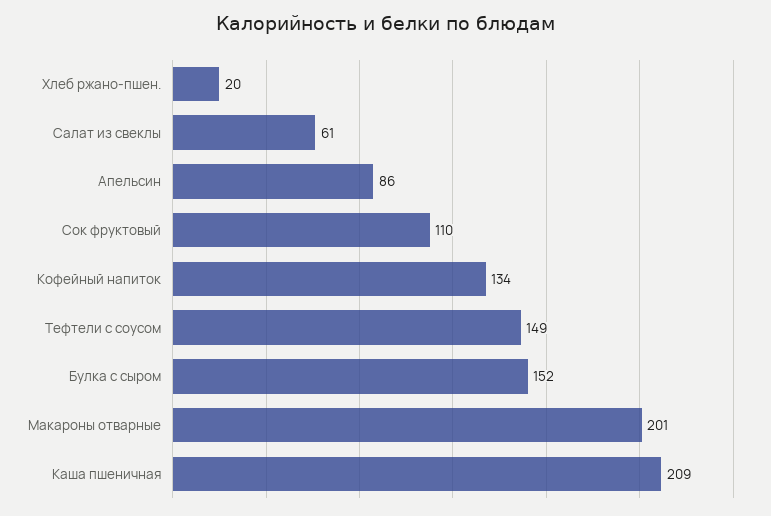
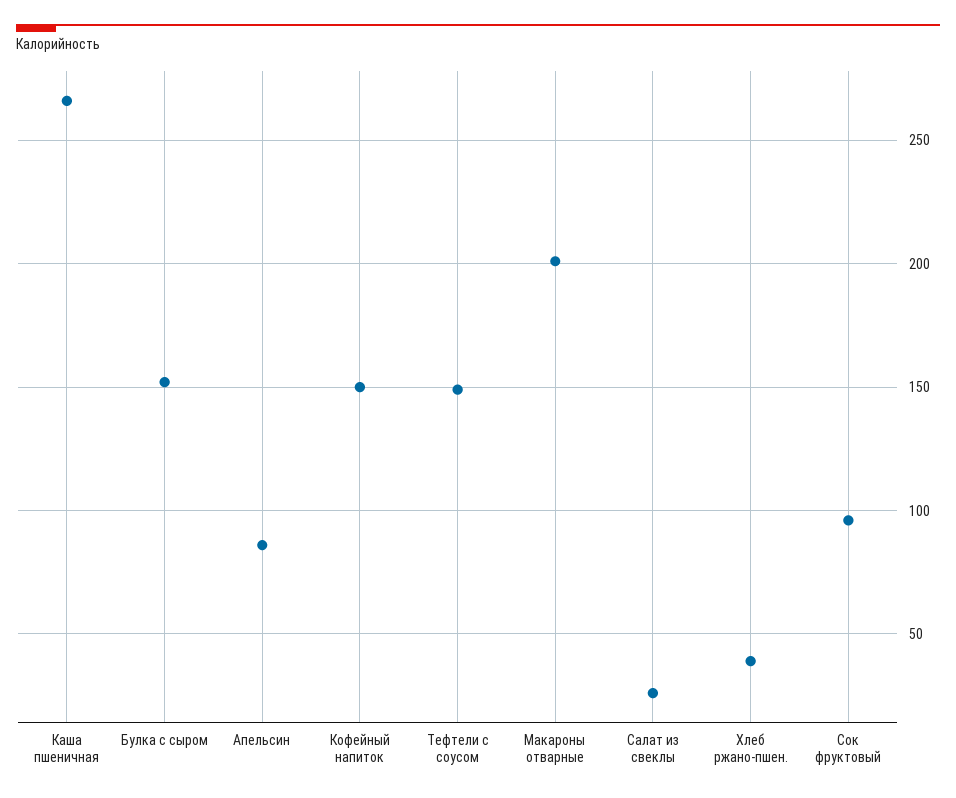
Хлеб ржано-пшен.: 20 -> 40
Салат из свеклы: 61 -> 25
Сок фруктовый: 110 -> 95
Кофейный напиток: 134 -> 150
Каша пшеничная: 209 -> 265

